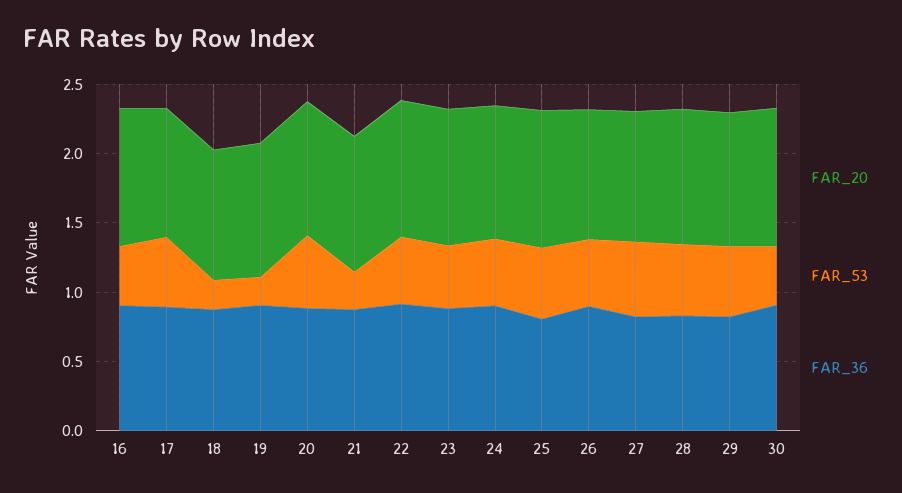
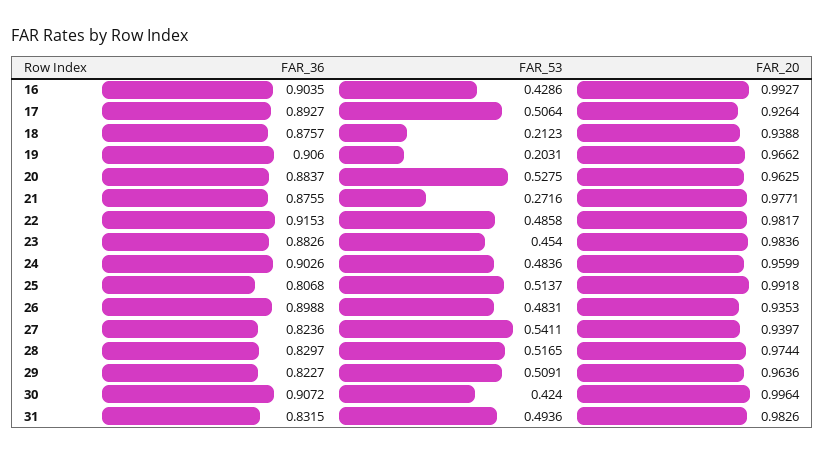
FAR_36, 31: none -> 0.8315
FAR_53, 31: none -> 0.4936
FAR_20, 31: none -> 0.9826

